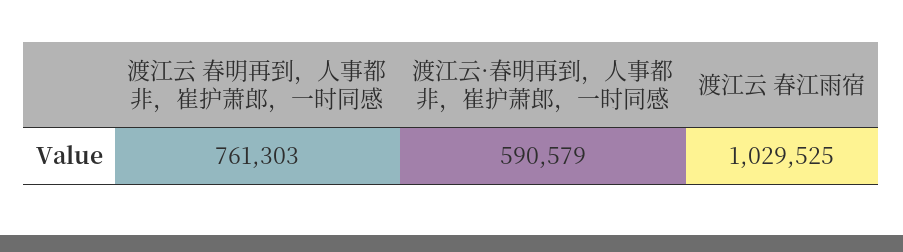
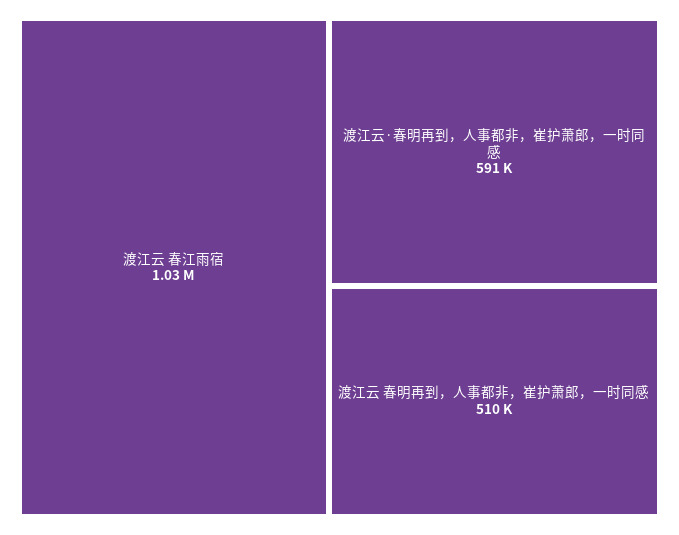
渡江云 春明再到，人事都非，崔护萧郎，一时同感: 761303 -> 510000

